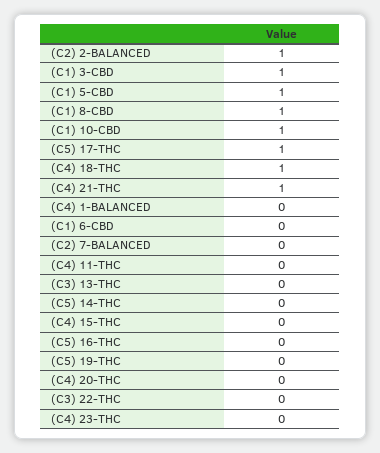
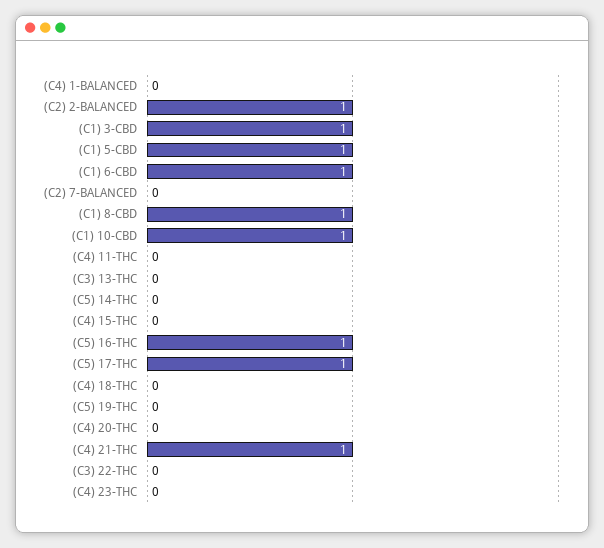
(C4) 18-THC: 1 -> 0
(C1) 6-CBD: 0 -> 1
(C5) 16-THC: 0 -> 1

